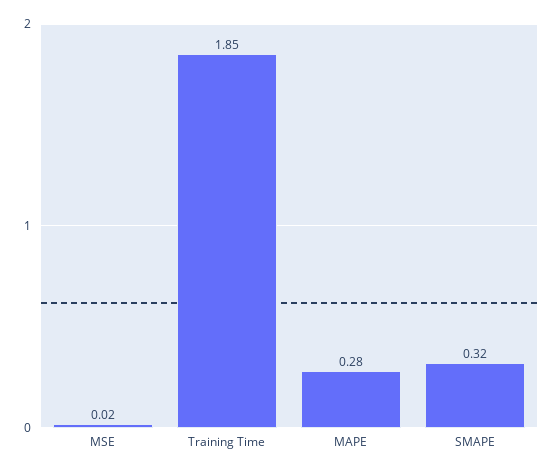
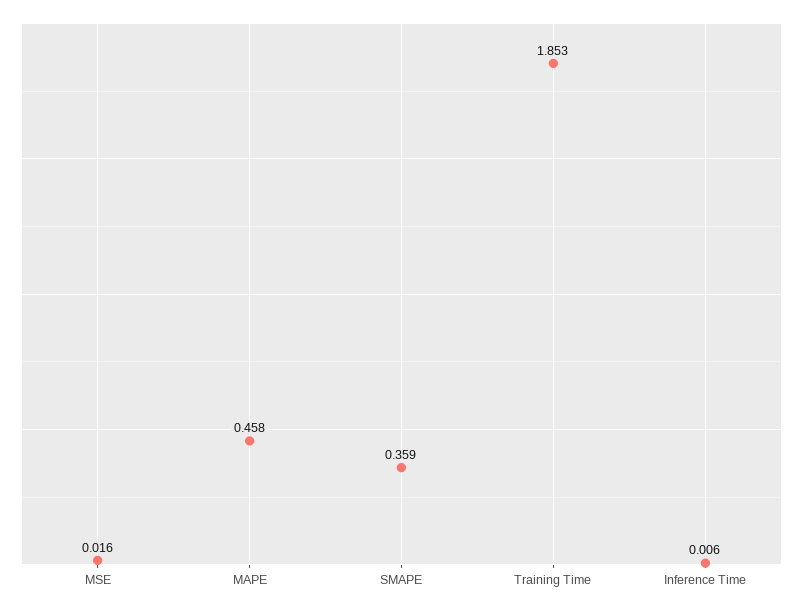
MAPE: 0.28 -> 0.458
SMAPE: 0.32 -> 0.359
Inference Time: none -> 0.006

